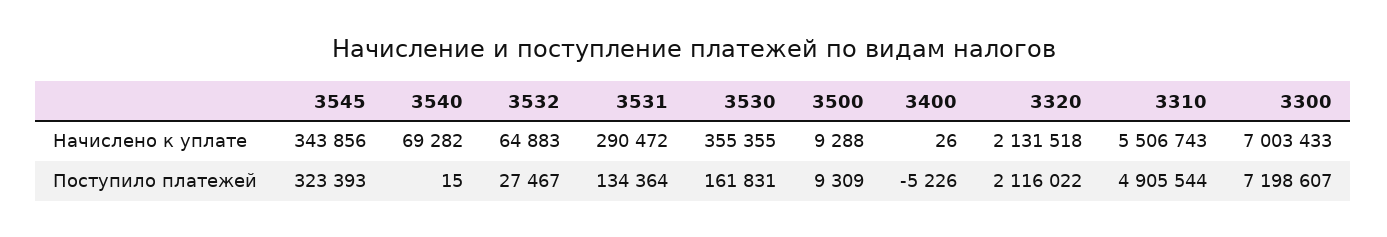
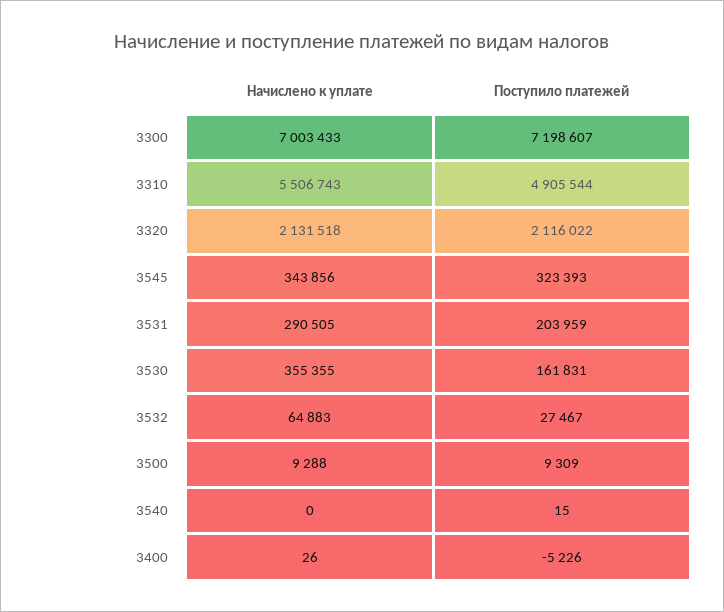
3540, Начислено к уплате: 69282 -> 0
3531, Начислено к уплате: 290472 -> 290505
3531, Поступило платежей: 134364 -> 203959

